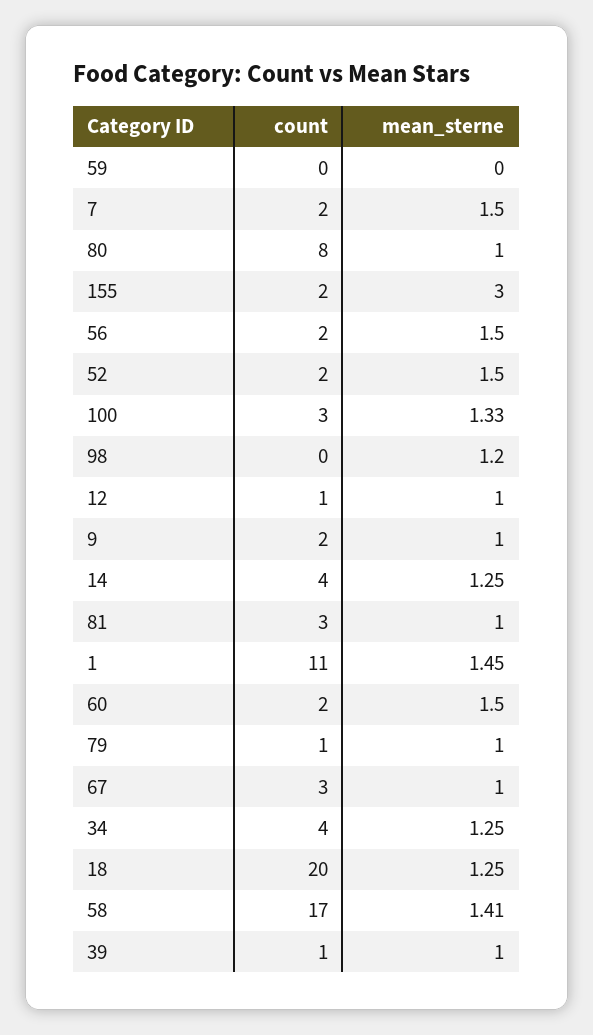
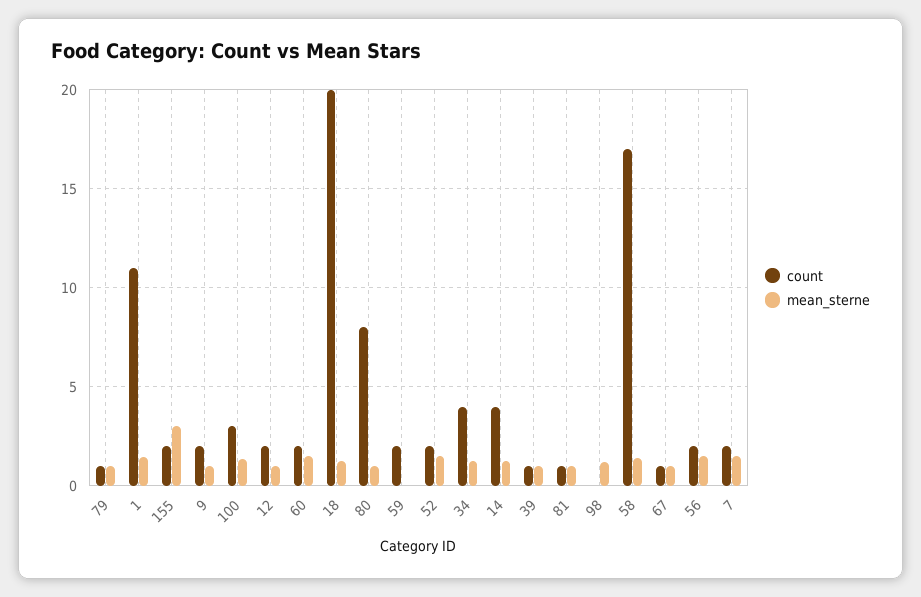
count, 59: 0 -> 2
count, 12: 1 -> 2
count, 81: 3 -> 1
count, 67: 3 -> 1

